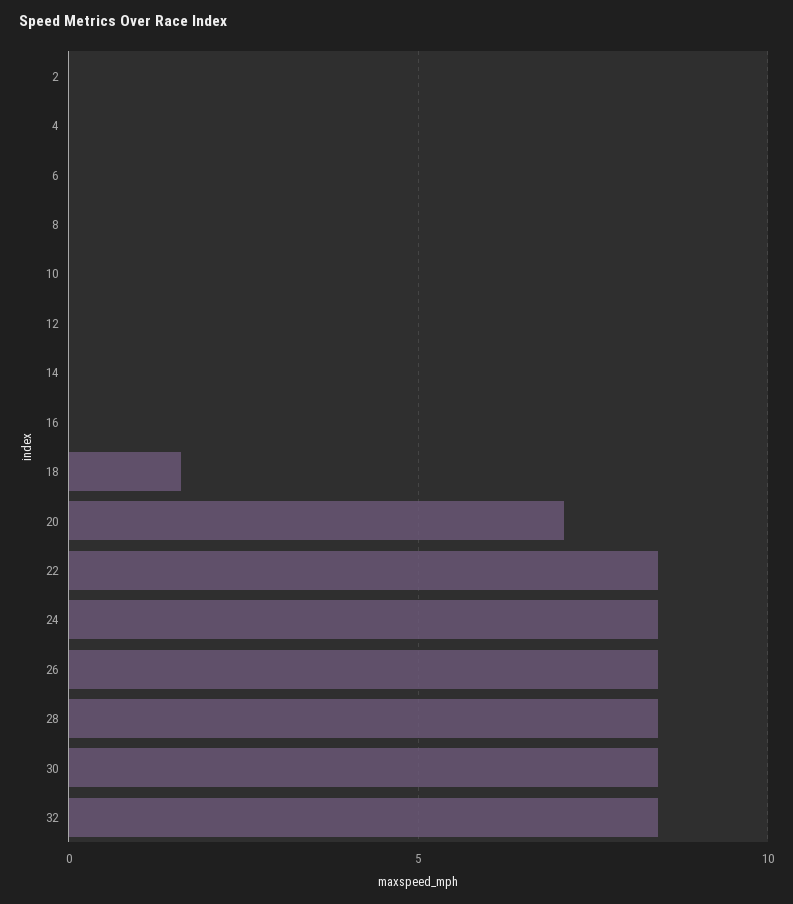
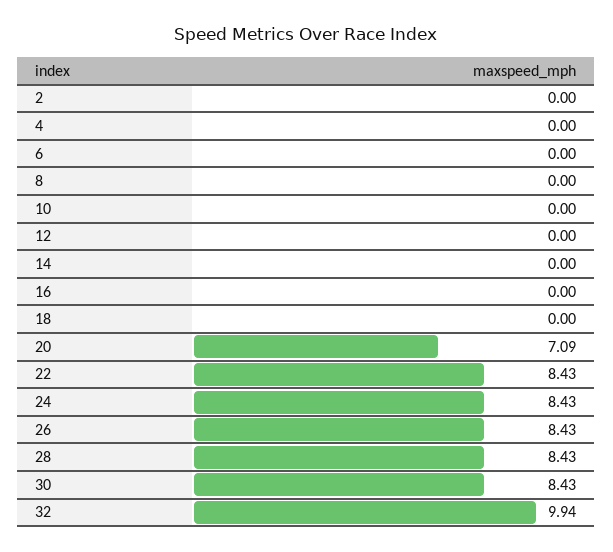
18: 1.5 -> 0
32: 8.5 -> 9.94

